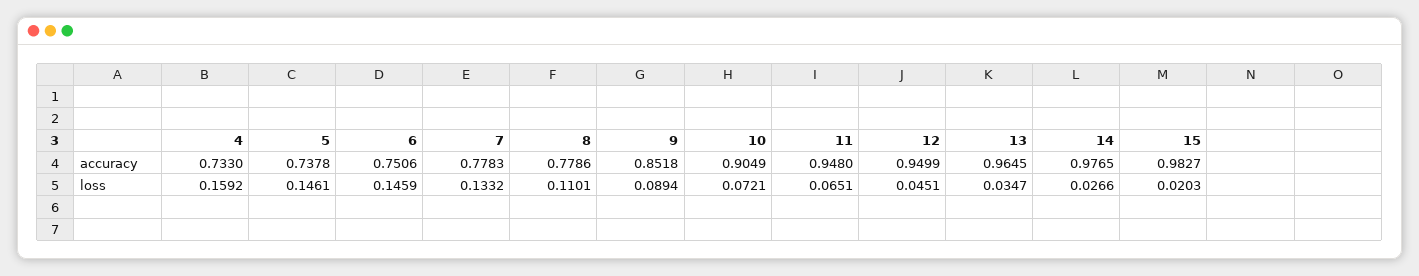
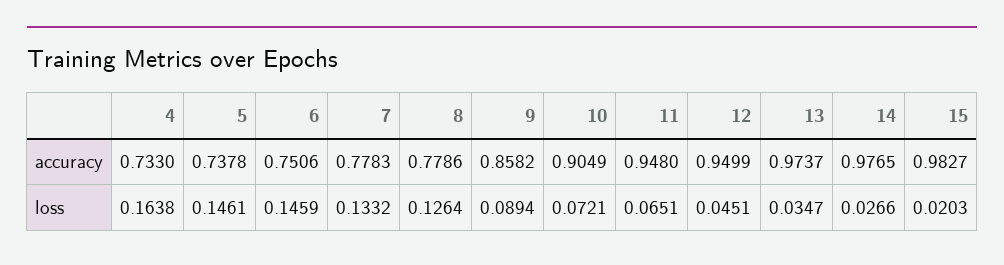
9, accuracy: 0.8518 -> 0.8582
13, accuracy: 0.9645 -> 0.9737
4, loss: 0.1592 -> 0.1638
8, loss: 0.1101 -> 0.1264

